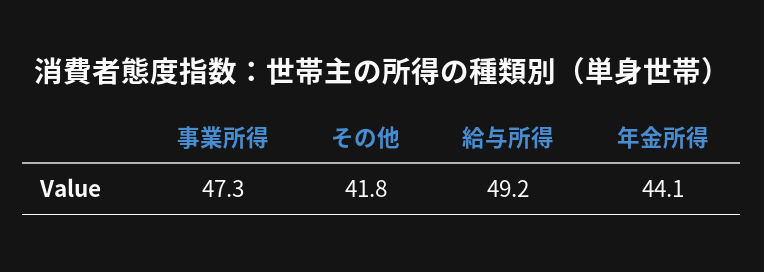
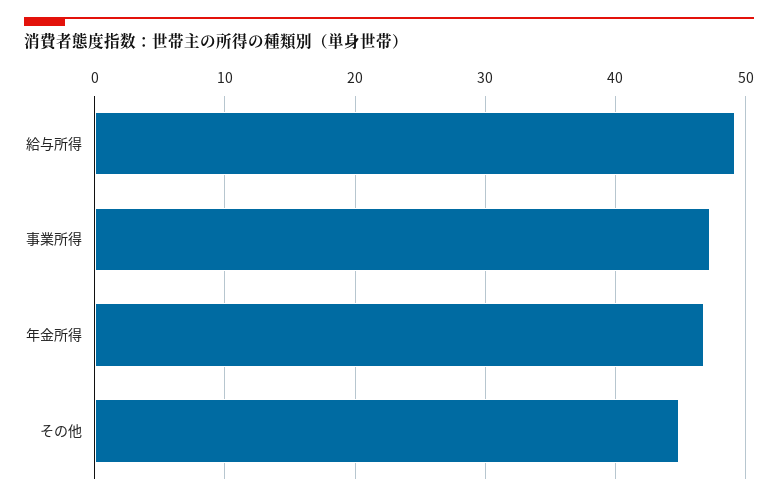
その他: 41.8 -> 45
年金所得: 44.1 -> 47

